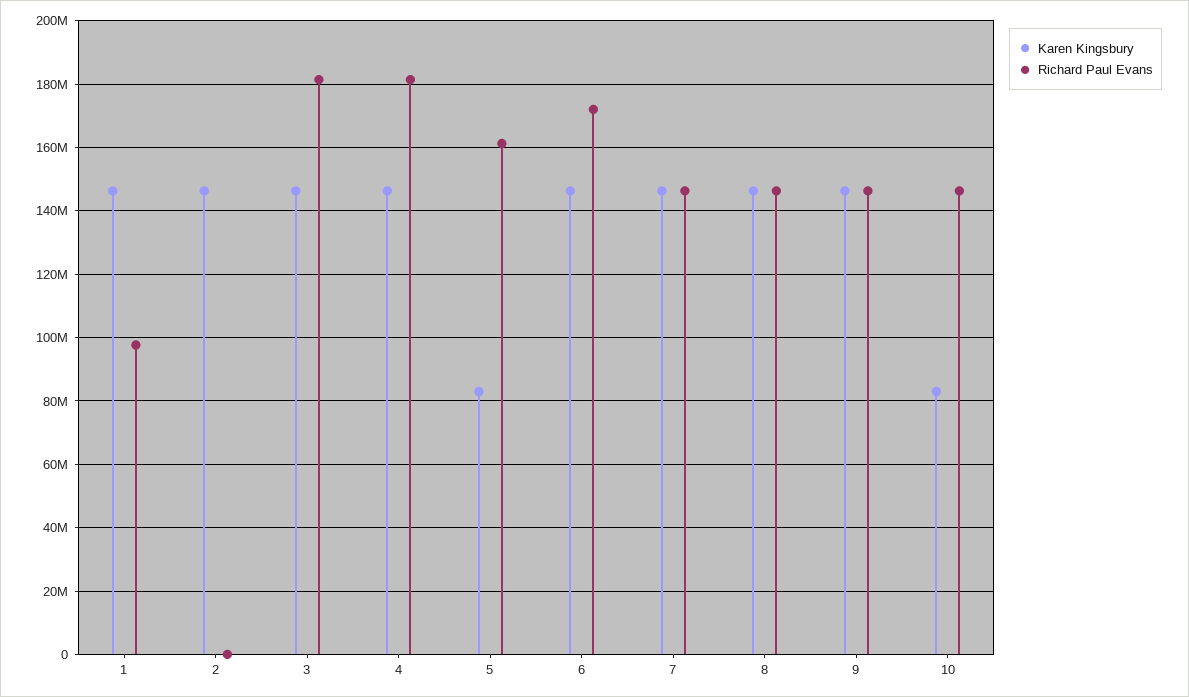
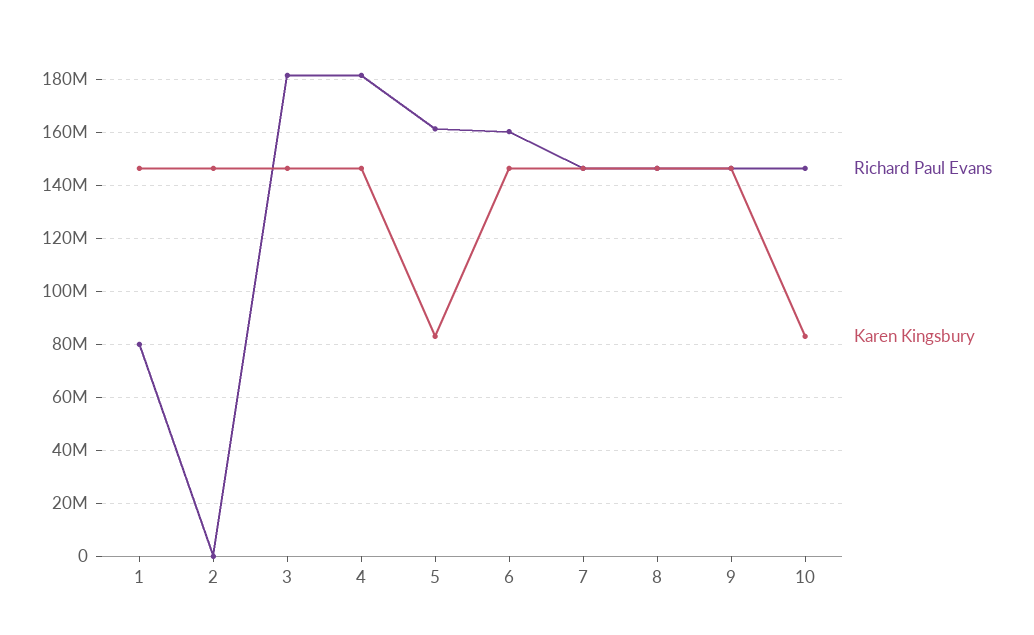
Richard Paul Evans, 1: 98000000 -> 80000000
Richard Paul Evans, 6: 172000000 -> 160000000

